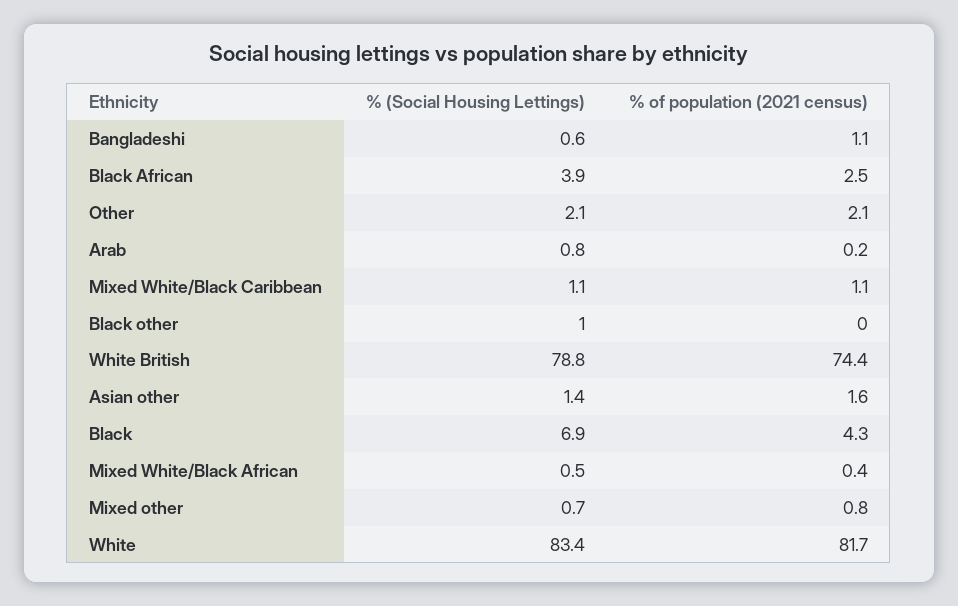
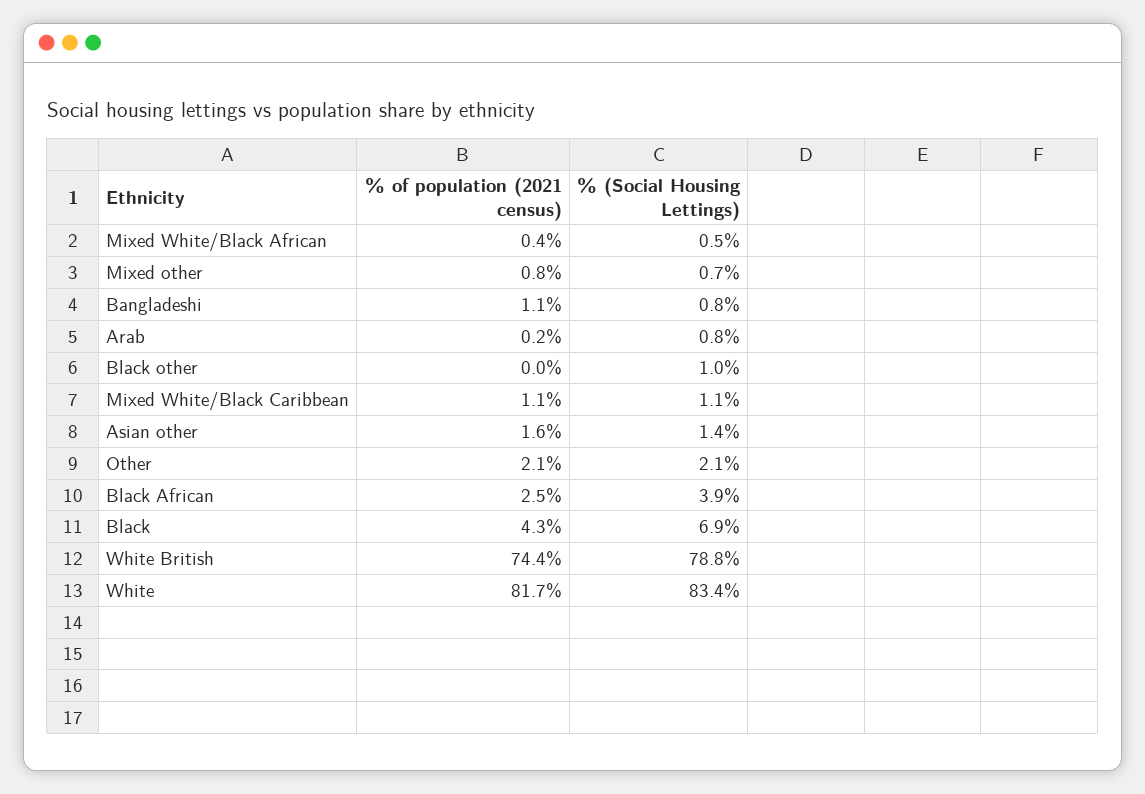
% (Social Housing Lettings), Bangladeshi: 0.6 -> 0.8

